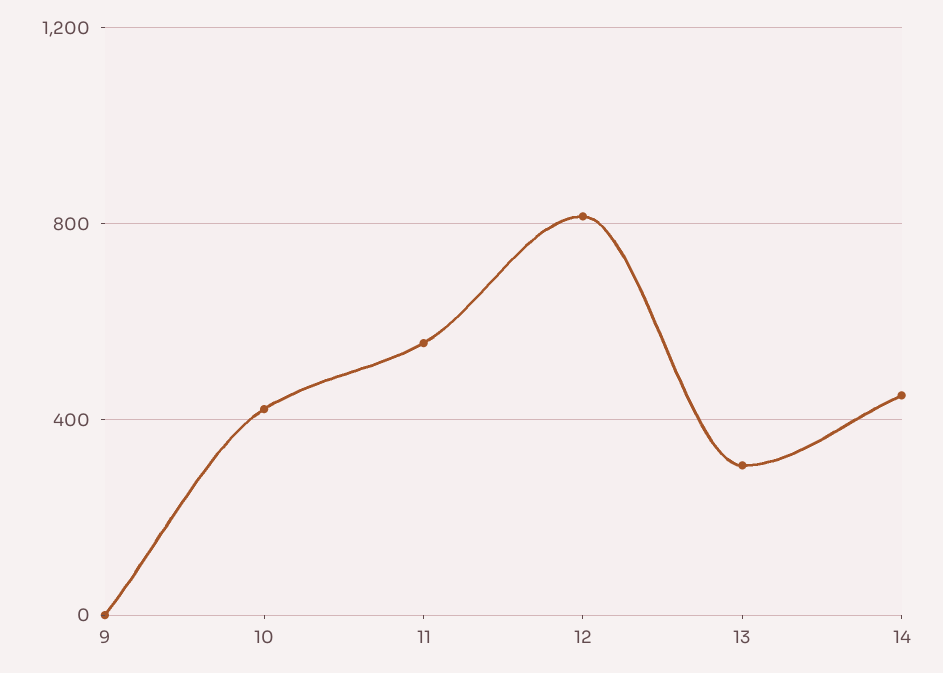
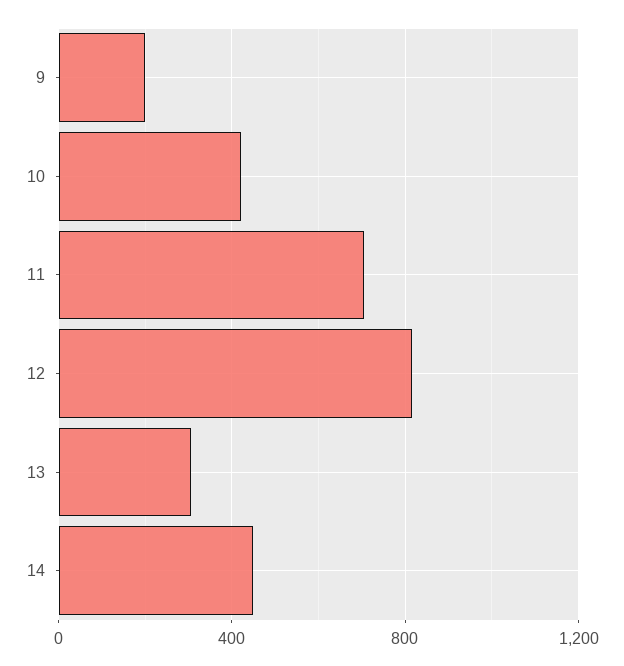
9: 0 -> 200
11: 550 -> 700

